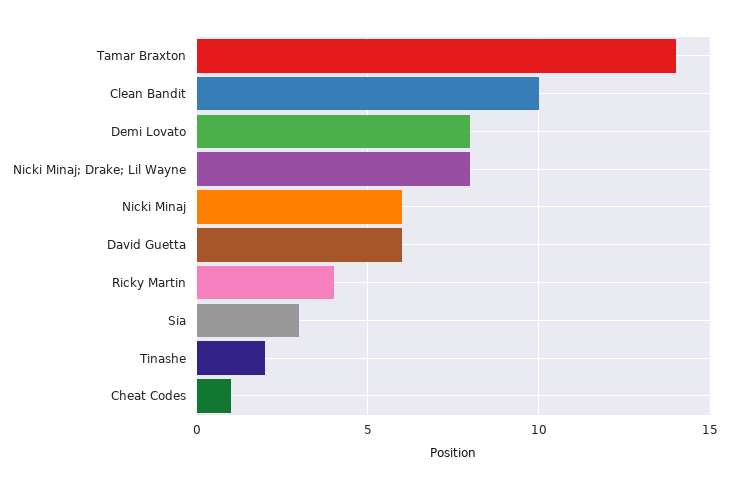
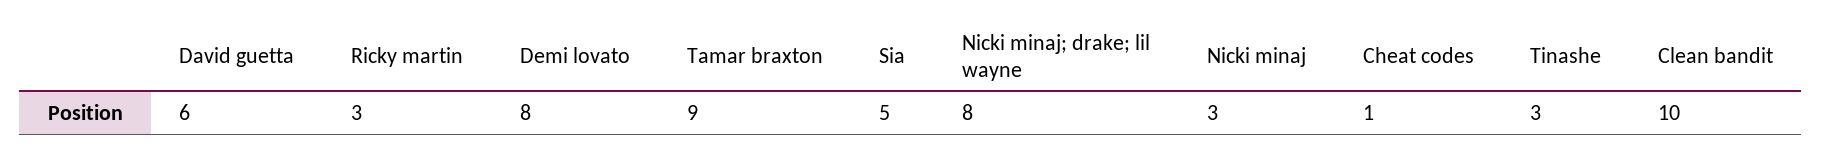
Tamar Braxton: 14 -> 9
Nicki Minaj: 6 -> 3
Ricky Martin: 4 -> 3
Sia: 3 -> 5
Tinashe: 2 -> 3

